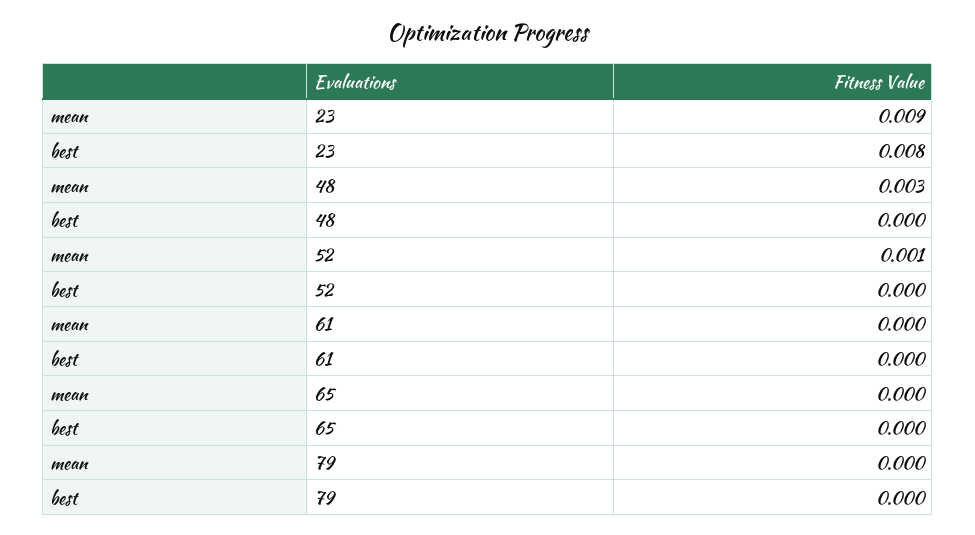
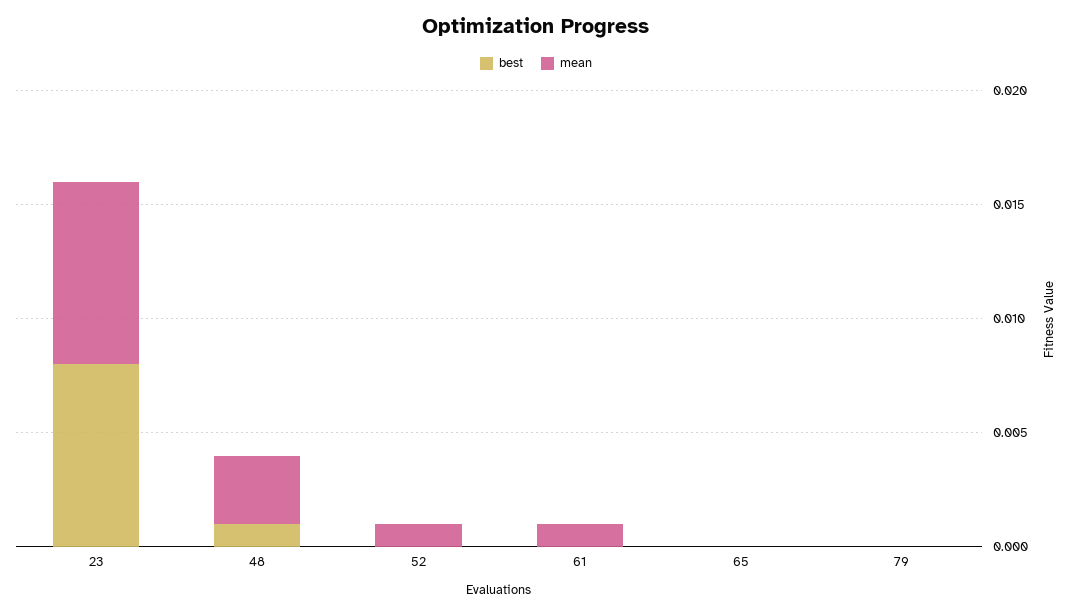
mean, 23: 0.009 -> 0.008
best, 48: 0 -> 0.001
mean, 61: 0 -> 0.001

